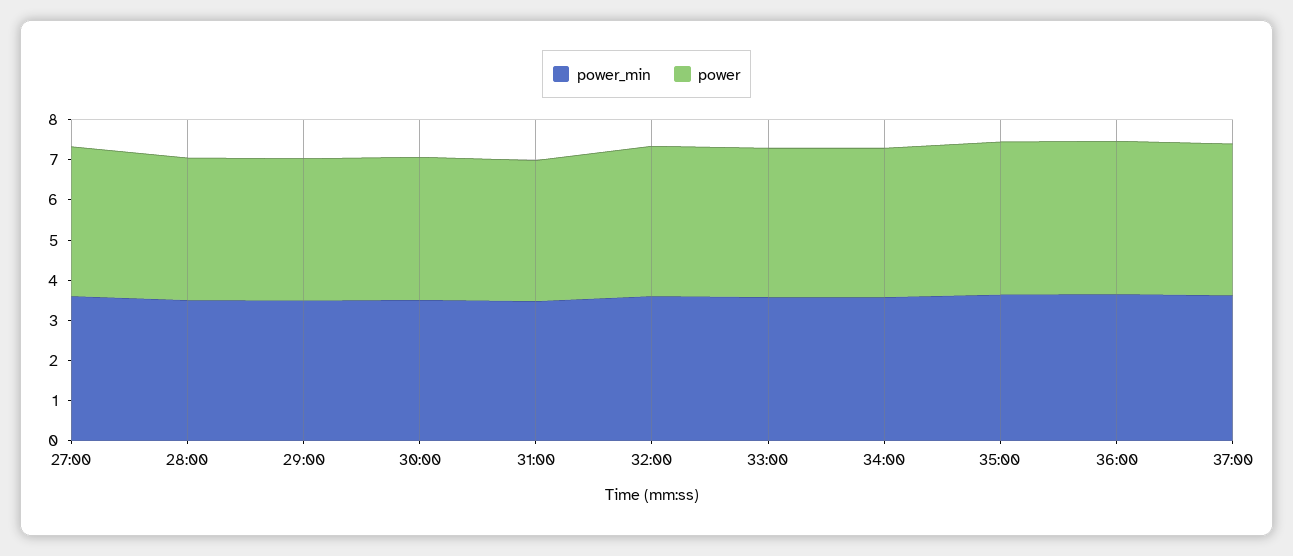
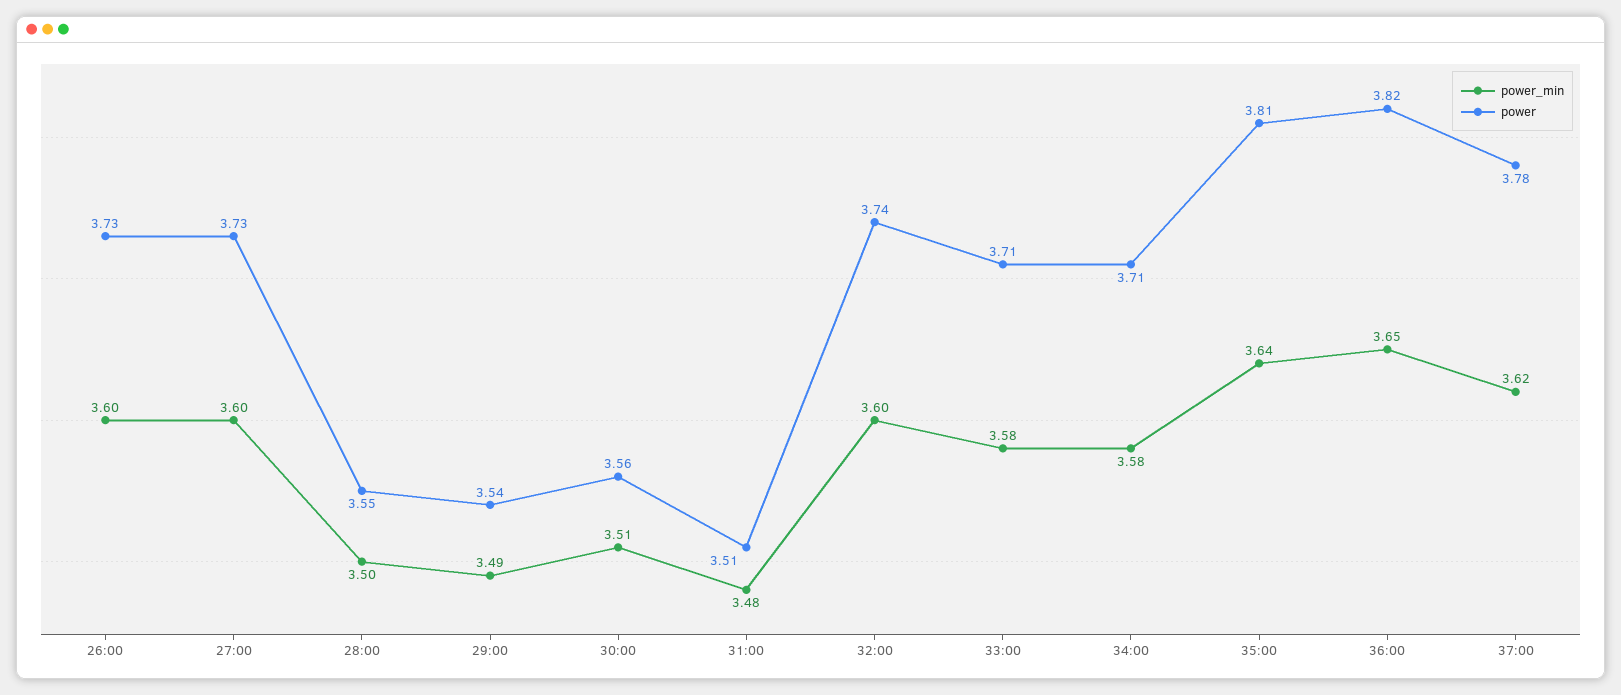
power_min, 26:00: none -> 3.6
power, 26:00: none -> 3.73

